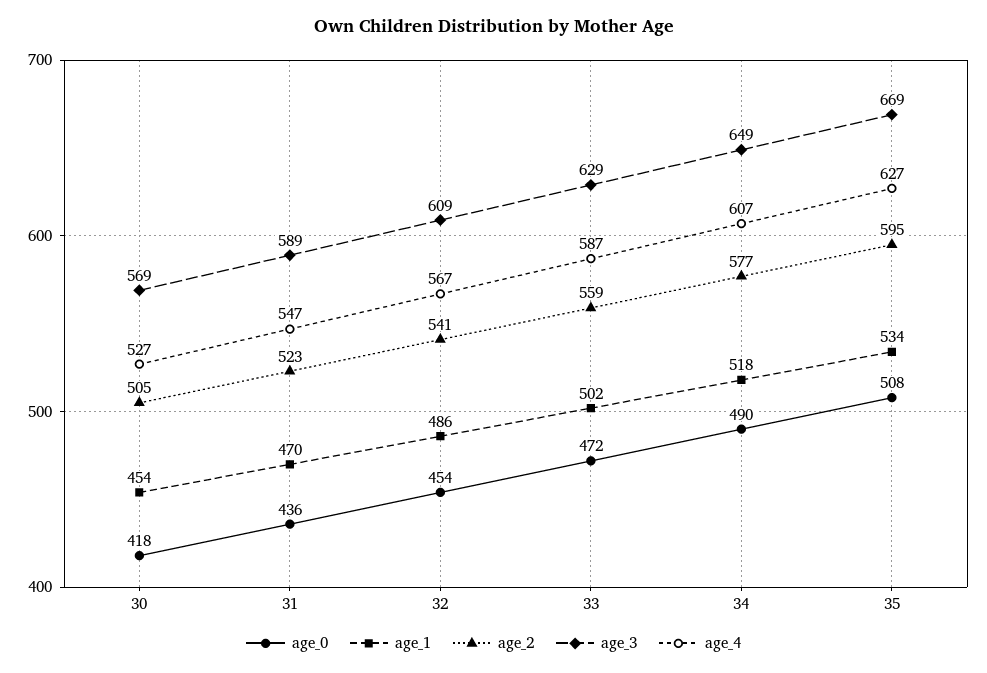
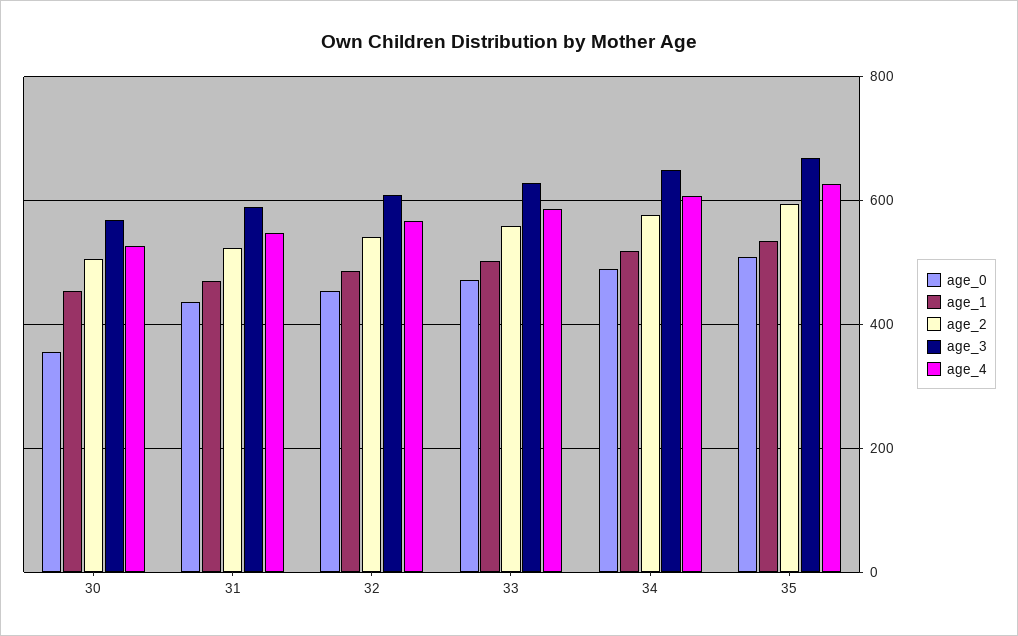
age_0, 30: 418 -> 360

